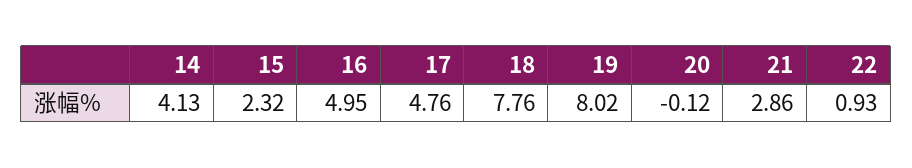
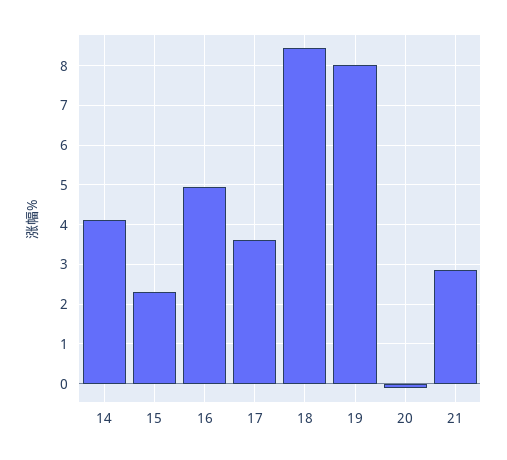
17: 4.76 -> 3.6
18: 7.76 -> 8.4
22: 0.93 -> none

